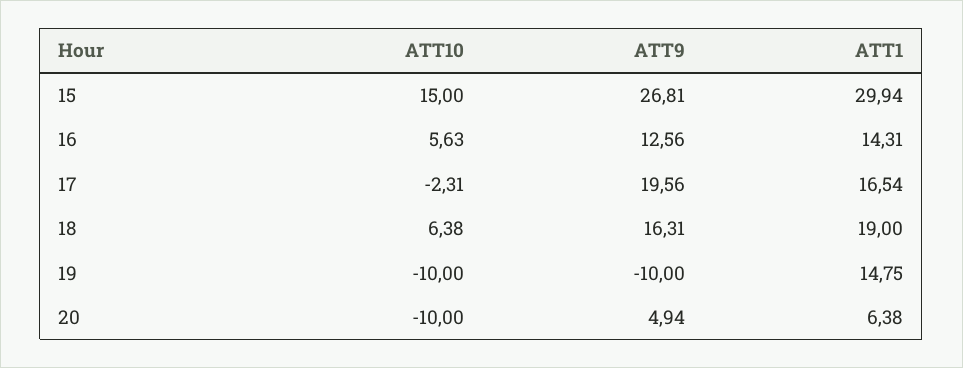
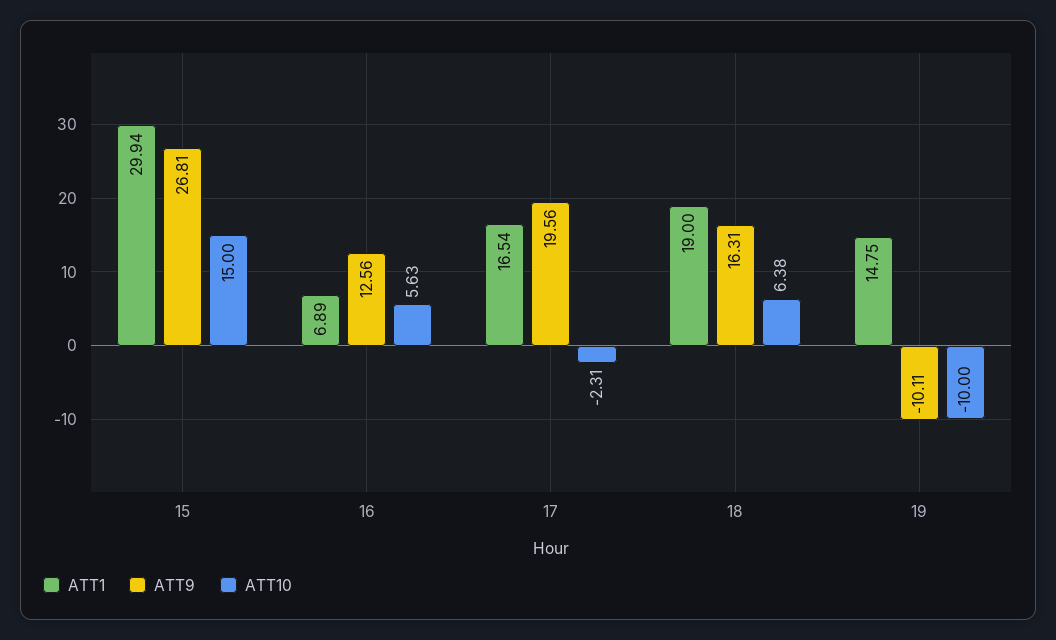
ATT1, 16: 14.31 -> 6.89
ATT9, 19: -10 -> -10.11
ATT10, 20: -10 -> none
ATT9, 20: 4.94 -> none
ATT1, 20: 6.38 -> none

